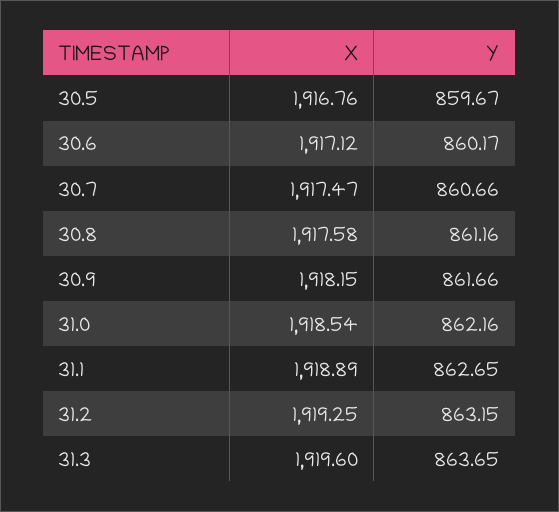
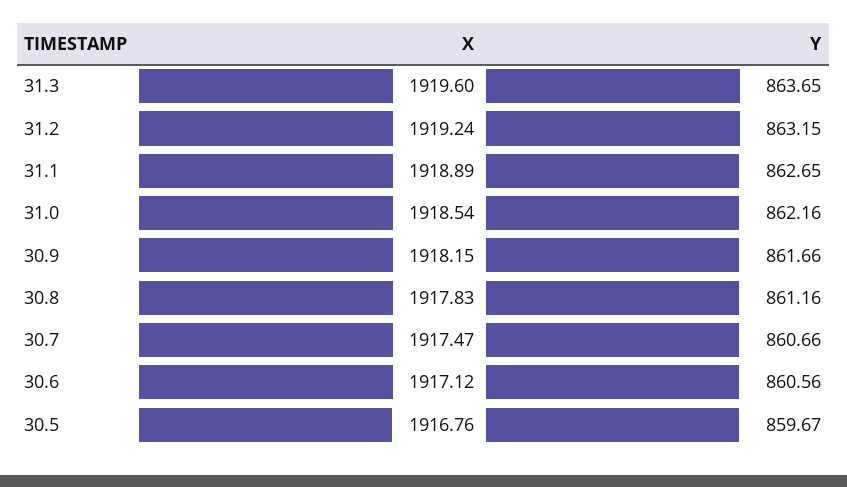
Y, 30.6: 860.17 -> 860.56
X, 30.8: 1917.58 -> 1917.83
X, 31.2: 1919.25 -> 1919.24

